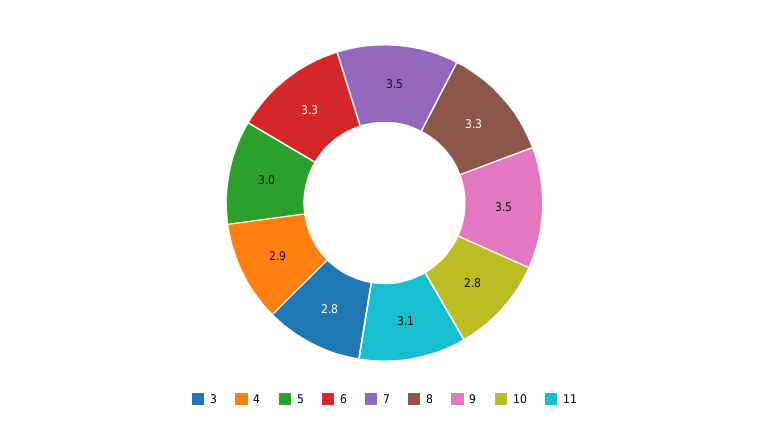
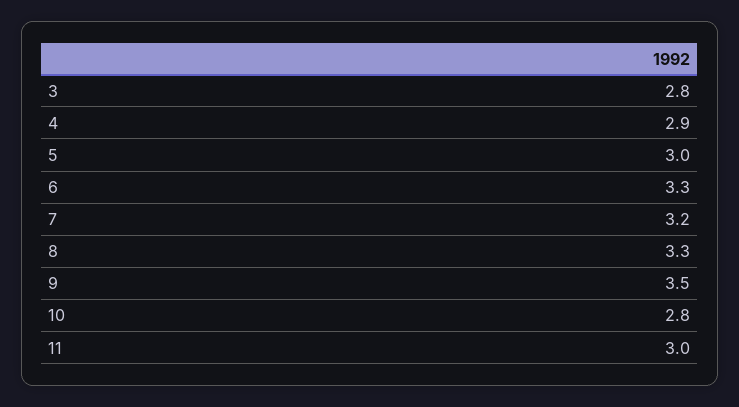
7: 3.5 -> 3.2
11: 3.1 -> 3

